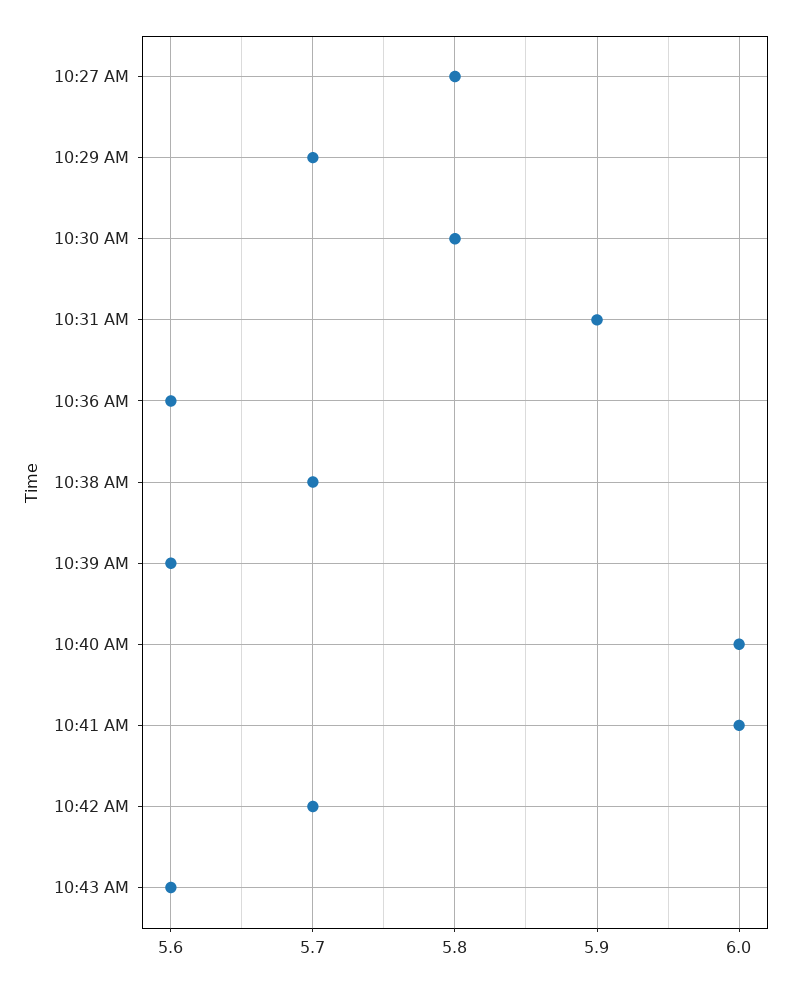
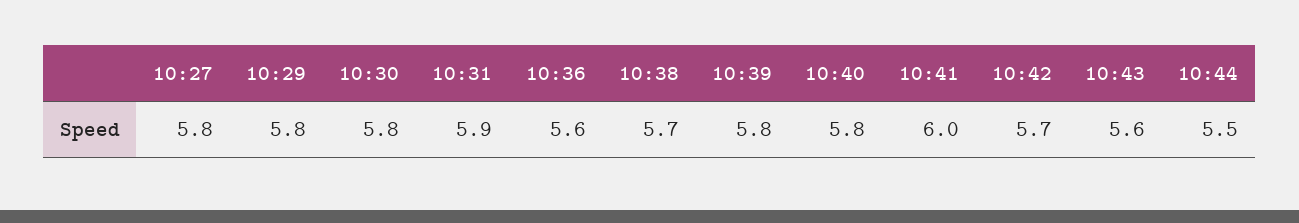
10:29 AM: 5.7 -> 5.8
10:39 AM: 5.6 -> 5.8
10:40 AM: 6 -> 5.8
10:44: none -> 5.5

